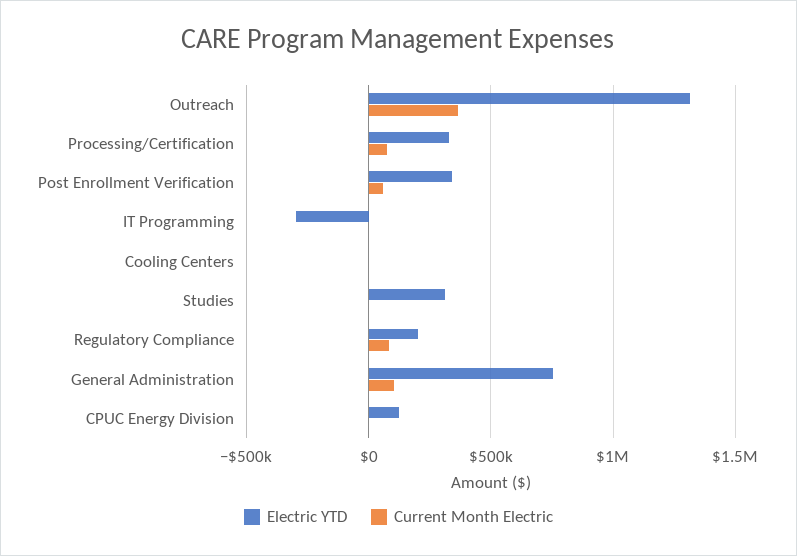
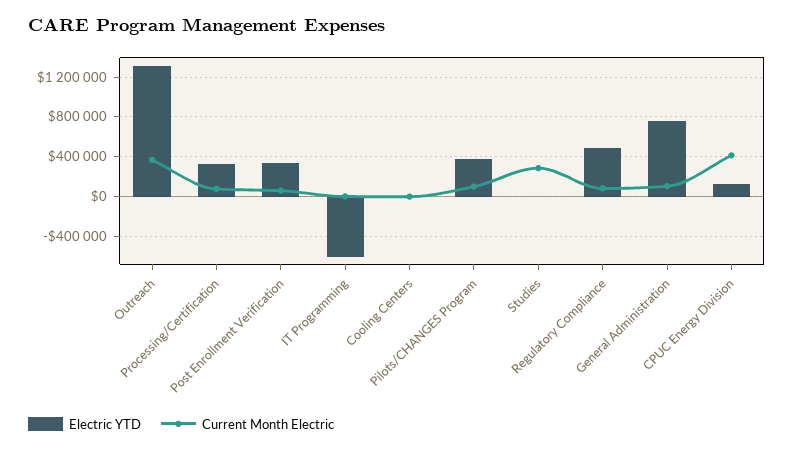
Electric YTD, IT Programming: -300000 -> -600000
Electric YTD, Studies: 300000 -> 0
Current Month Electric, Studies: 0 -> 300000
Electric YTD, Regulatory Compliance: 200000 -> 500000
Current Month Electric, CPUC Energy Division: 0 -> 400000
Electric YTD, Pilots/CHANGES Program: none -> 400000
Current Month Electric, Pilots/CHANGES Program: none -> 100000

